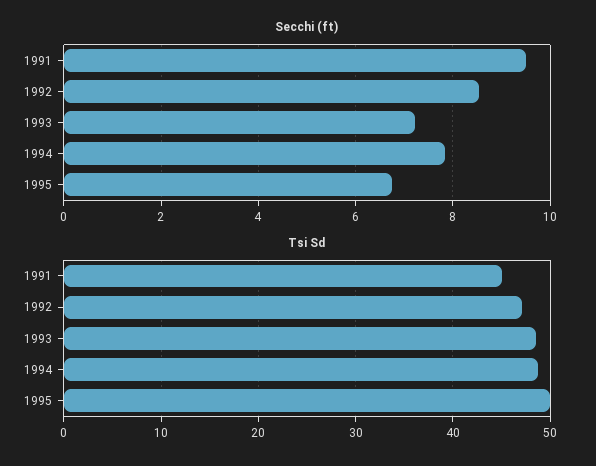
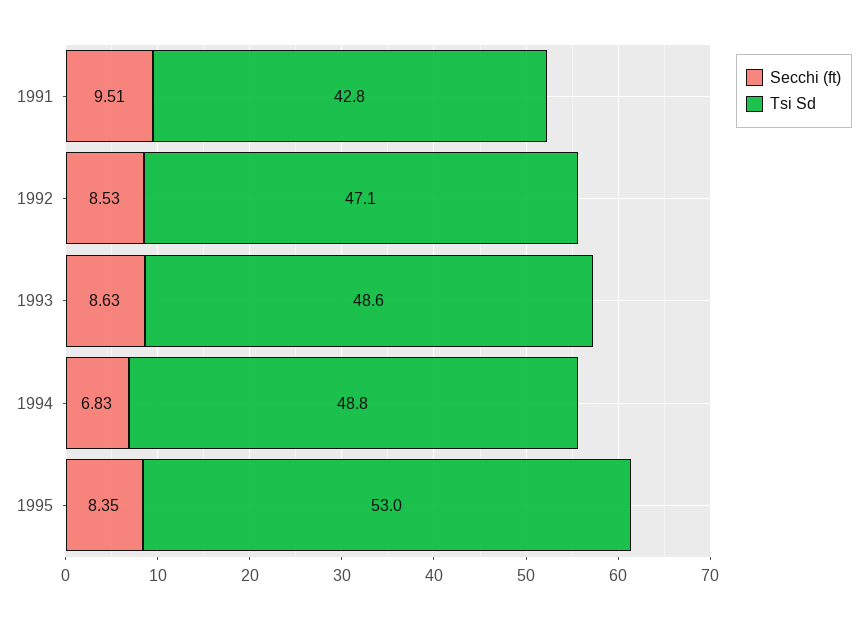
Secchi (ft), 1993: 7.2 -> 8.63
Secchi (ft), 1994: 7.8 -> 6.83
Secchi (ft), 1995: 6.8 -> 8.35
Tsi Sd, 1991: 45 -> 42.8
Tsi Sd, 1995: 50 -> 53

